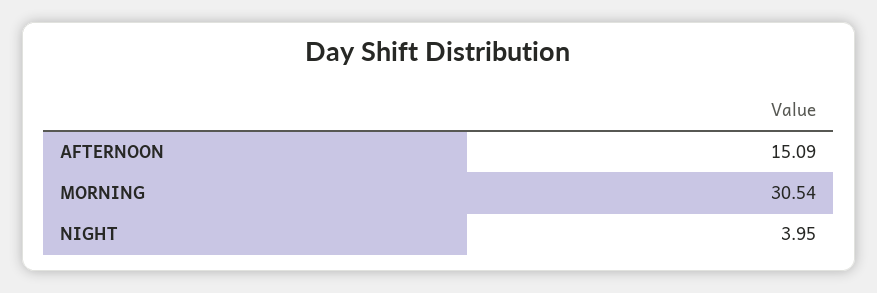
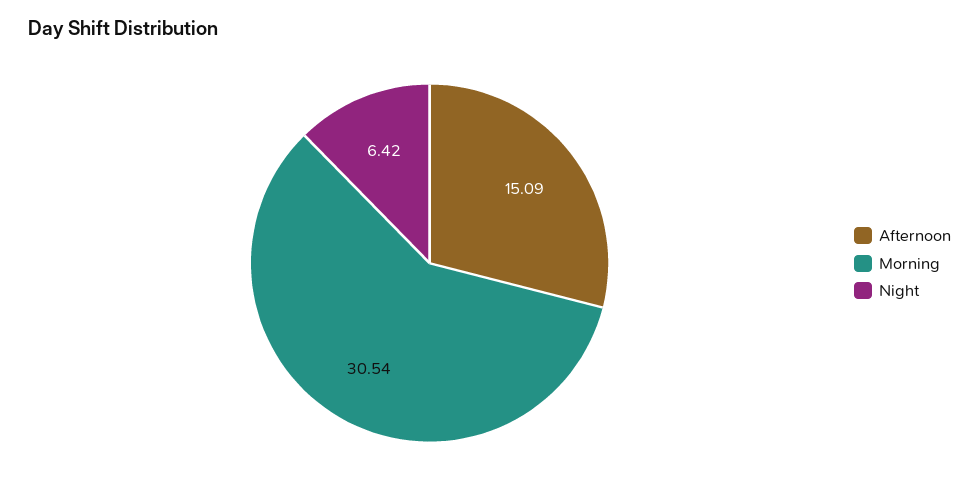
NIGHT: 3.95 -> 6.42

